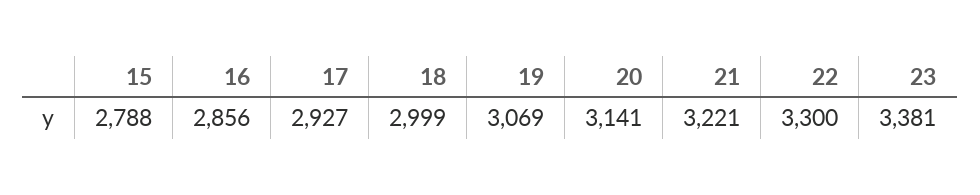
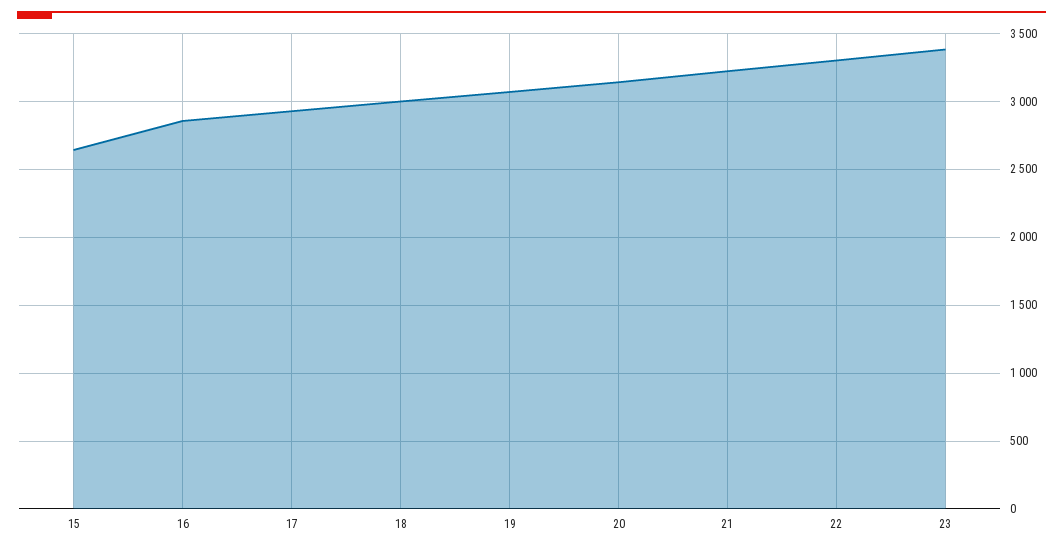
15: 2788 -> 2650

